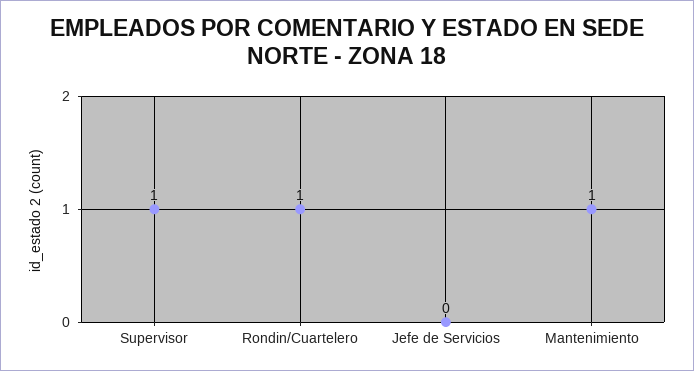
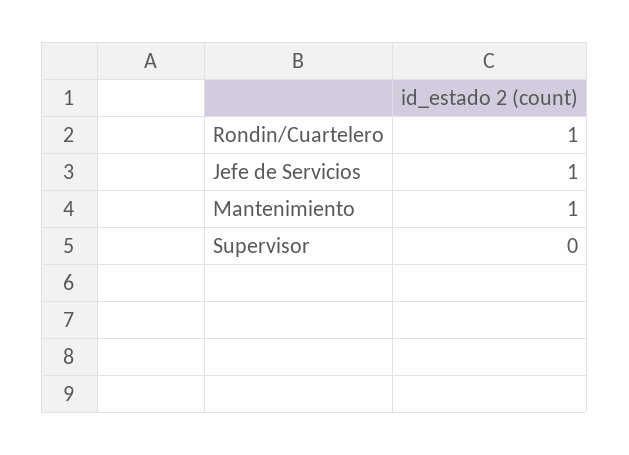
Supervisor: 1 -> 0
Jefe de Servicios: 0 -> 1

